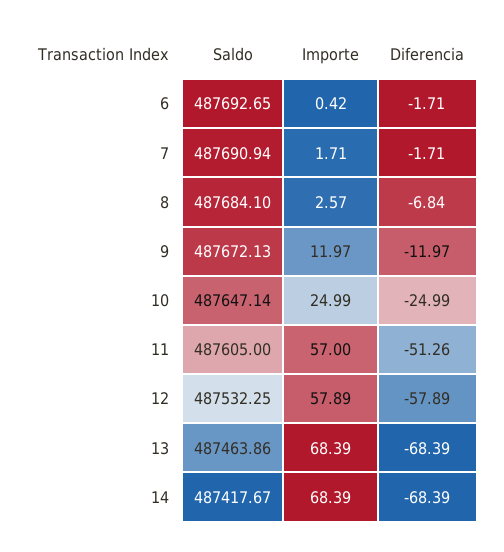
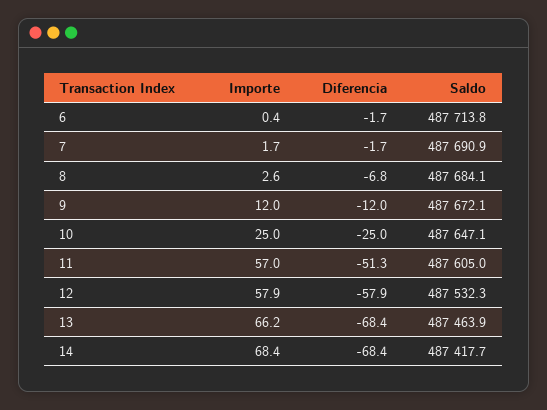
Saldo, 6: 487692.65 -> 487713.8
Importe, 13: 68.39 -> 66.2

